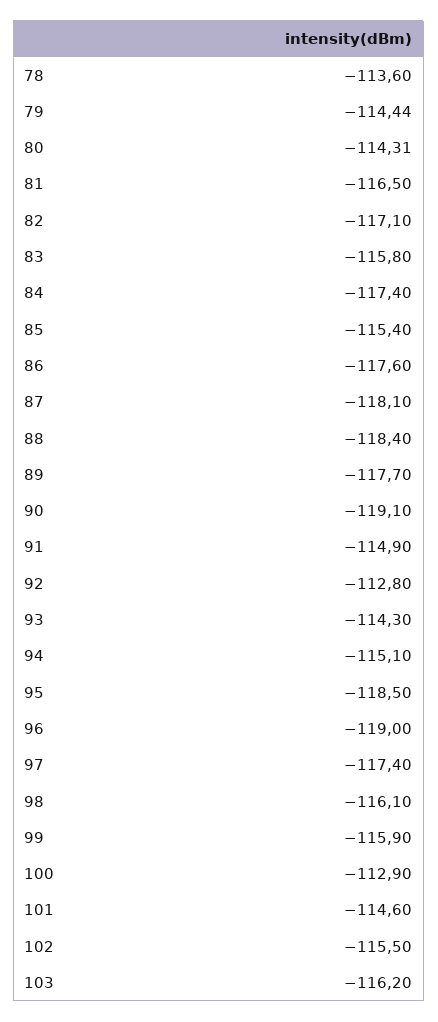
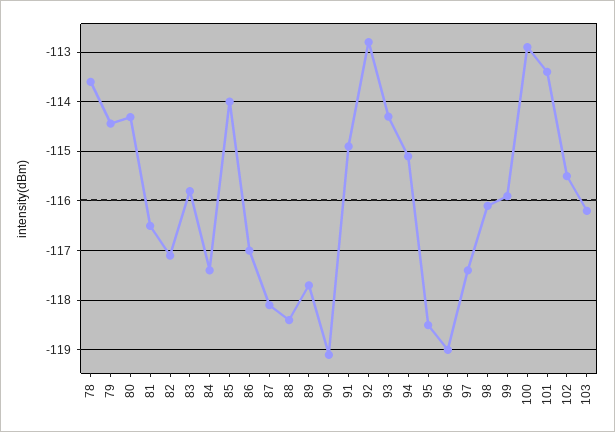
85: -115.4 -> -114
86: -117.6 -> -117
101: -114.6 -> -113.4

